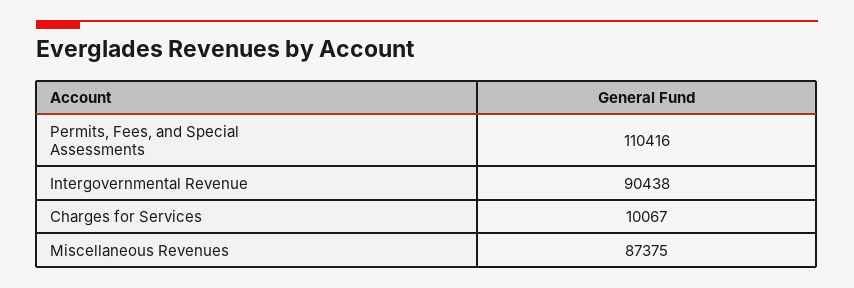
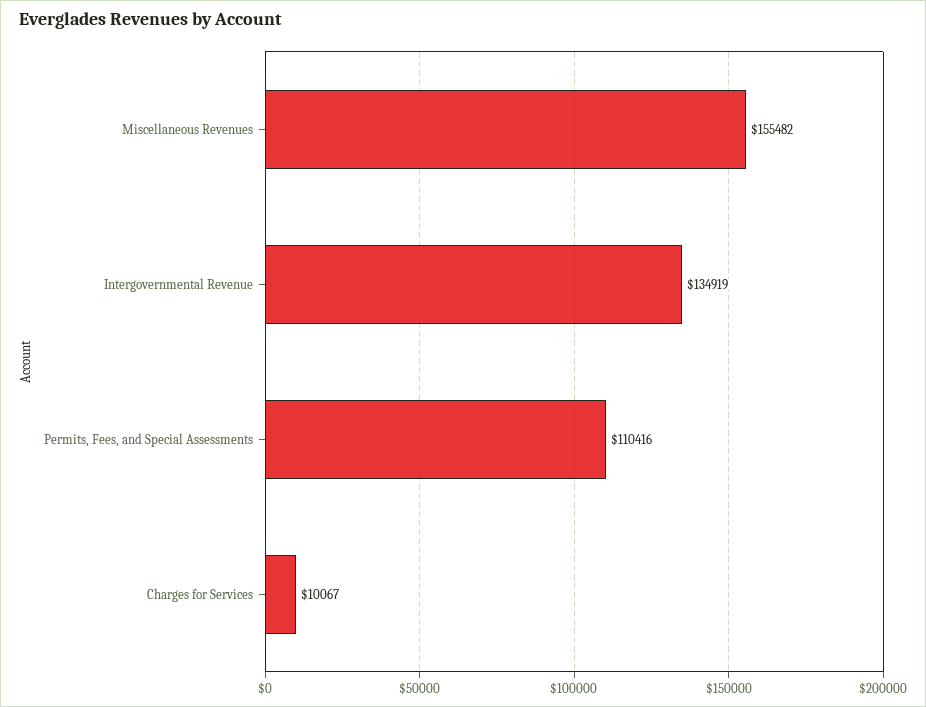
Intergovernmental Revenue: 90438 -> 134919
Miscellaneous Revenues: 87375 -> 155482

